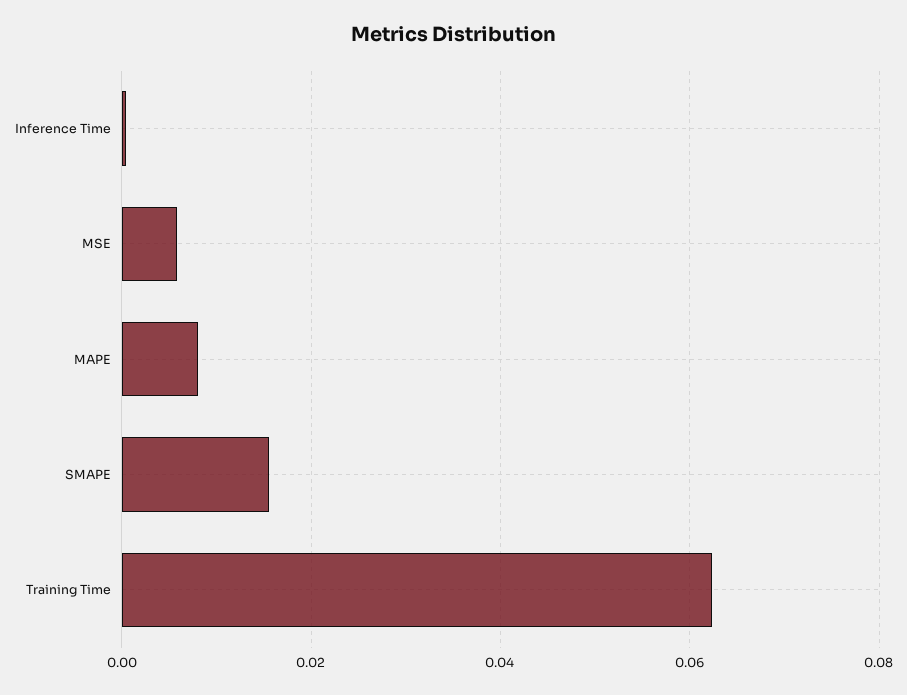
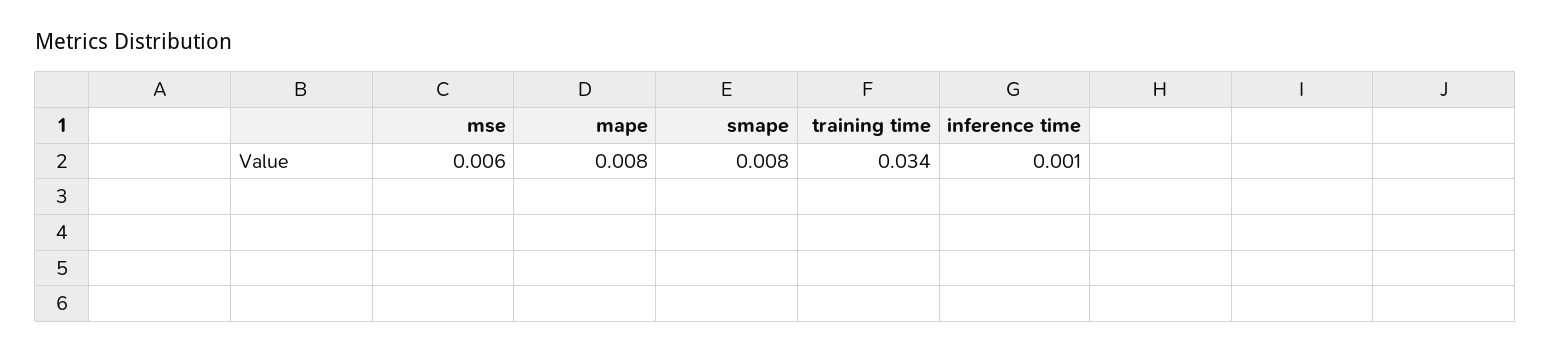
SMAPE: 0.016 -> 0.008
Training Time: 0.062 -> 0.034

